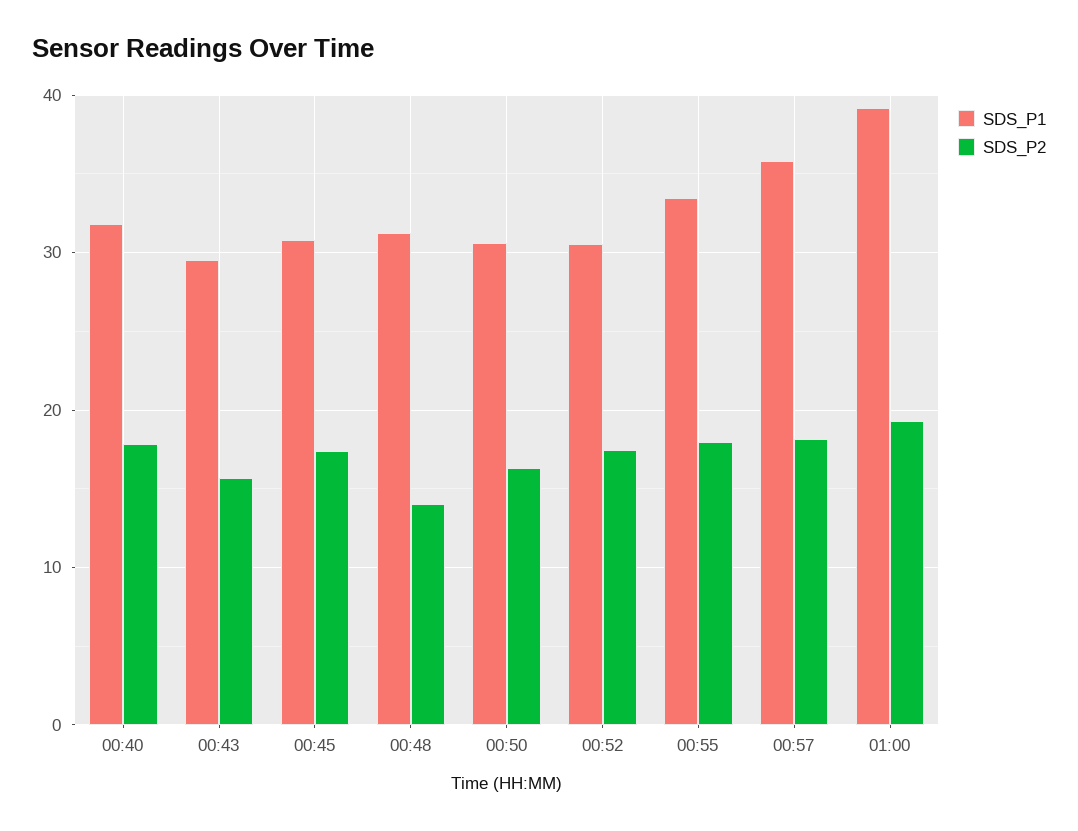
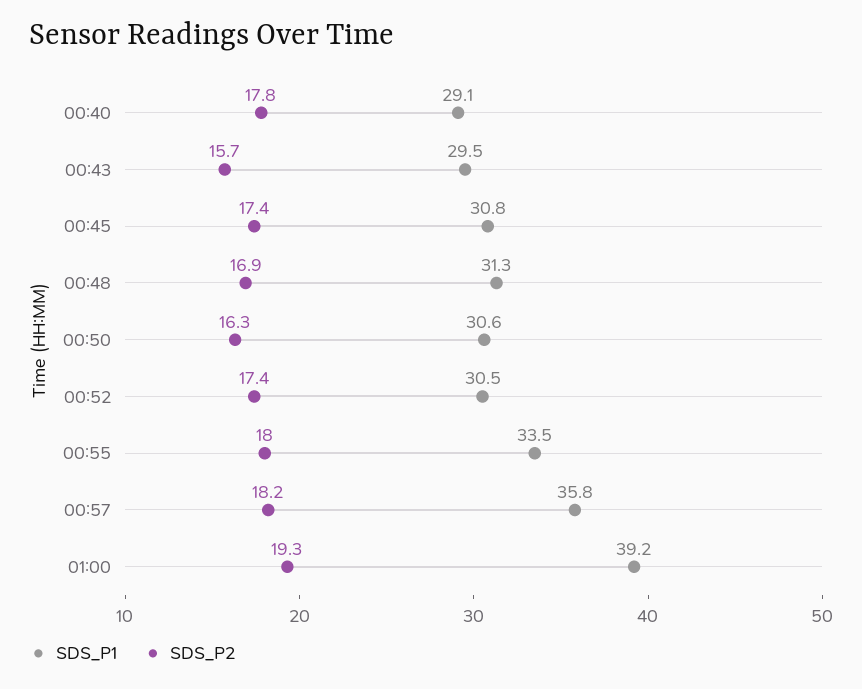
SDS_P1, 00:40: 32 -> 29.1
SDS_P2, 00:48: 14 -> 16.9

